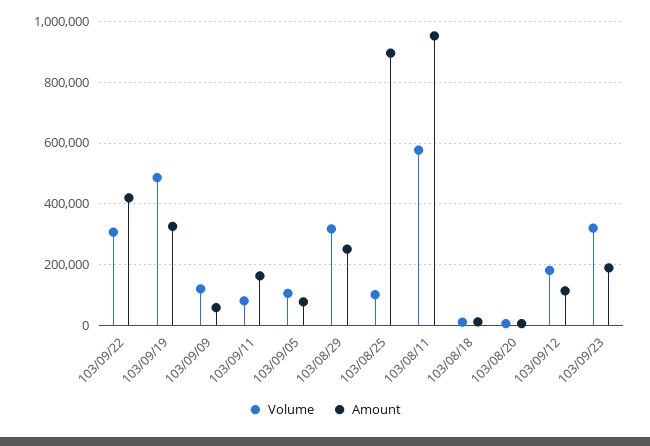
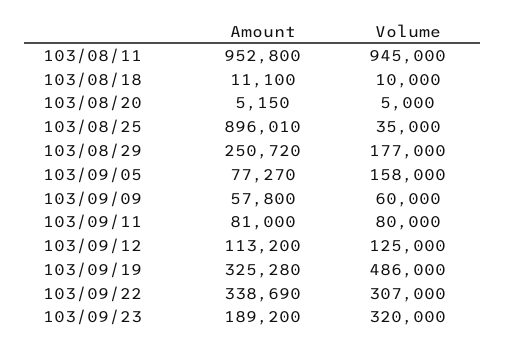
Amount, 103/09/22: 420000 -> 338690
Volume, 103/09/09: 120000 -> 60000
Amount, 103/09/11: 160000 -> 81000
Volume, 103/09/05: 100000 -> 158000
Volume, 103/08/29: 320000 -> 177000
Volume, 103/08/25: 100000 -> 35000
Volume, 103/08/11: 580000 -> 945000
Volume, 103/09/12: 180000 -> 125000

